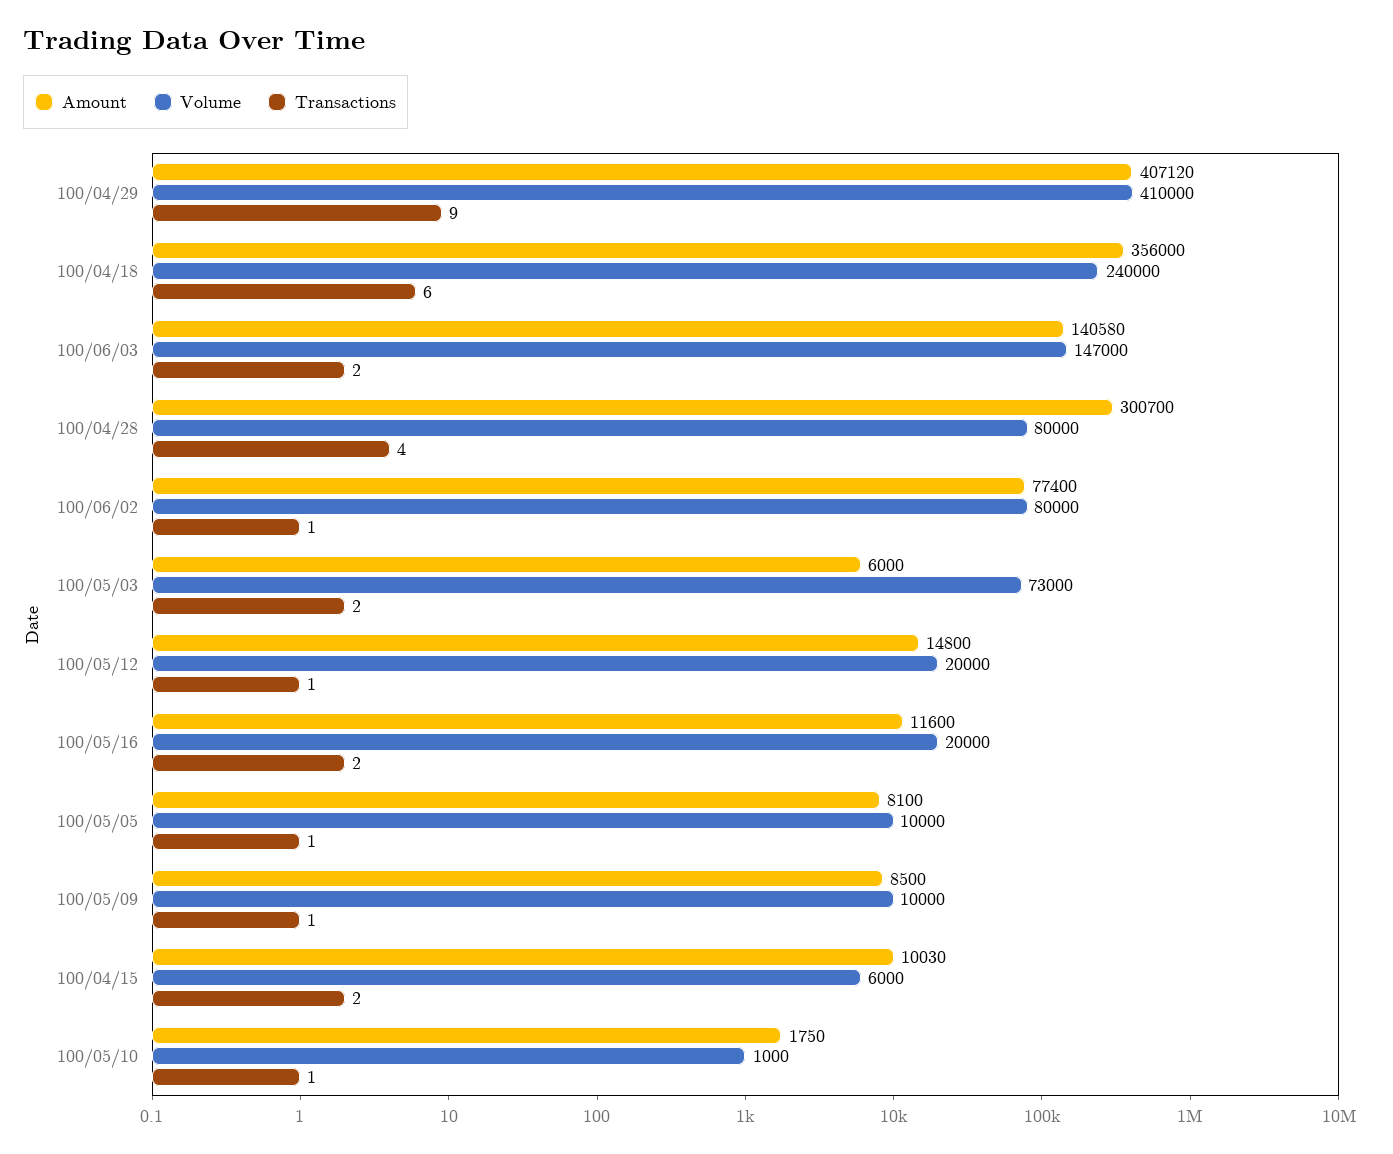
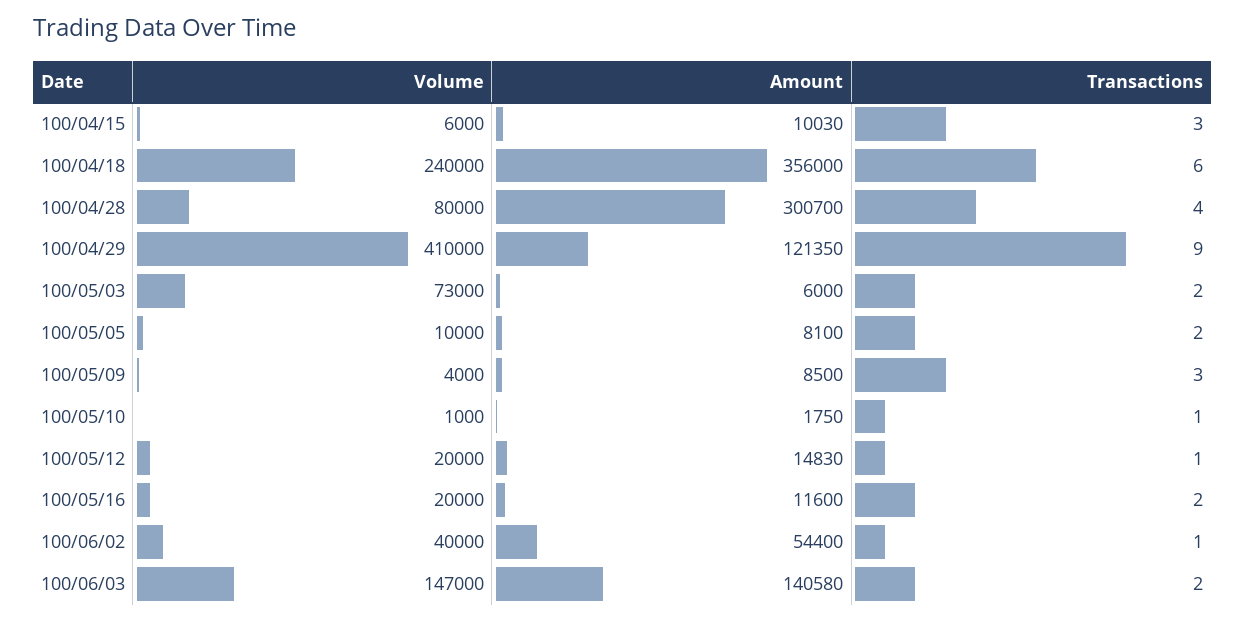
Amount, 100/04/29: 407120 -> 121350
Amount, 100/06/02: 77400 -> 54400
Volume, 100/06/02: 80000 -> 40000
Amount, 100/05/12: 14800 -> 14830
Transactions, 100/05/05: 1 -> 2
Volume, 100/05/09: 10000 -> 4000
Transactions, 100/05/09: 1 -> 3
Transactions, 100/04/15: 2 -> 3

